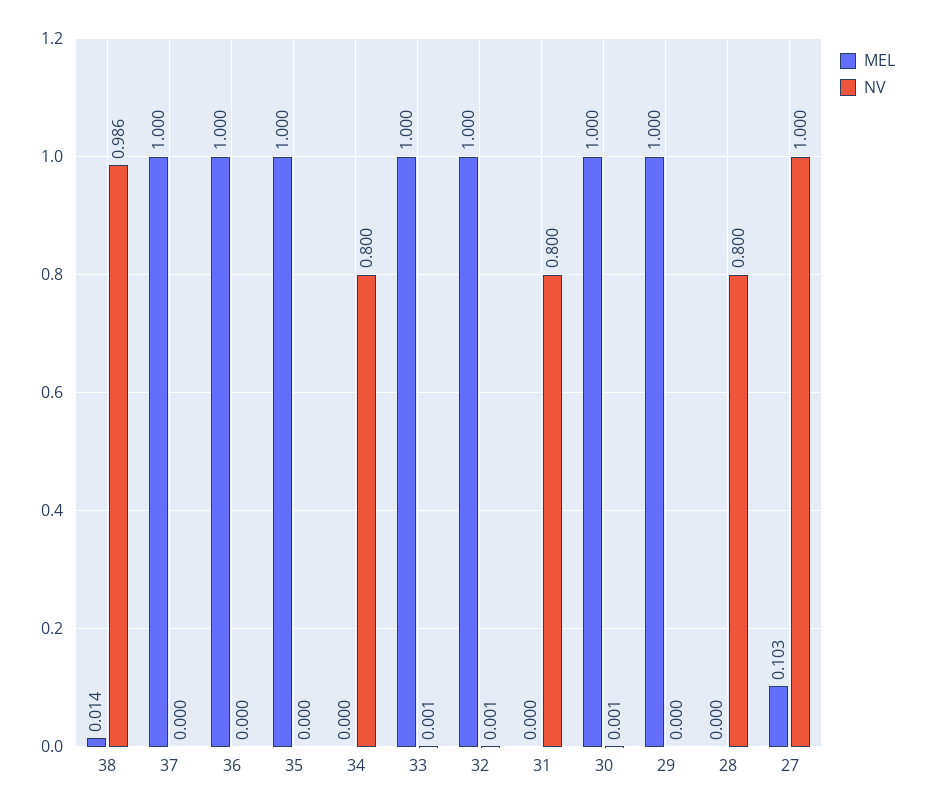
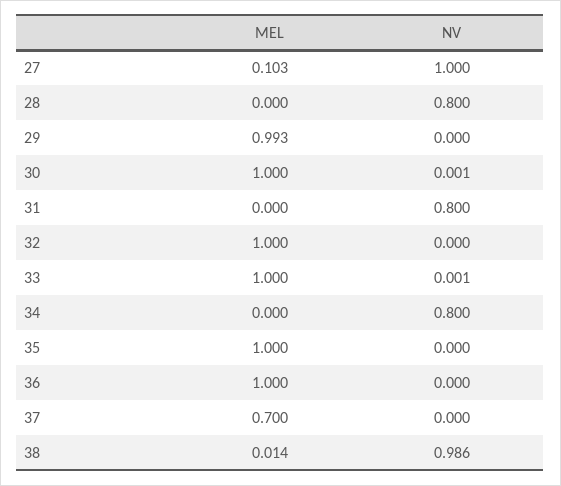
MEL, 37: 1 -> 0.7
NV, 32: 0.001 -> 0
MEL, 29: 1 -> 0.993

